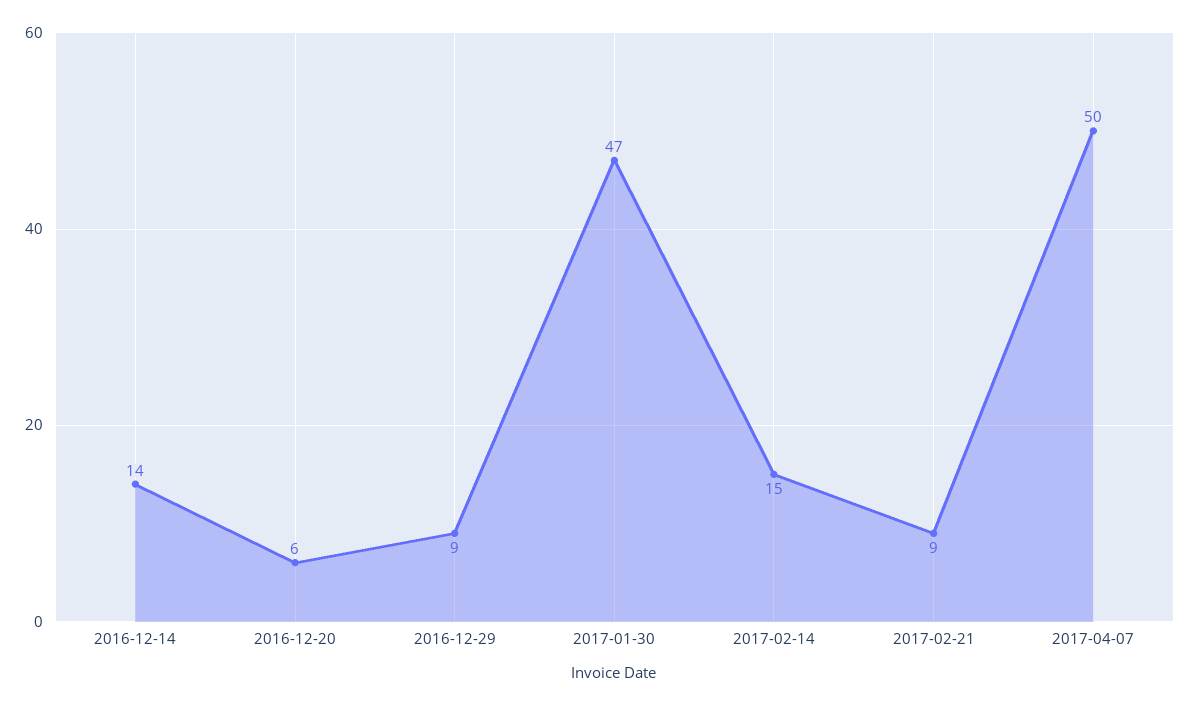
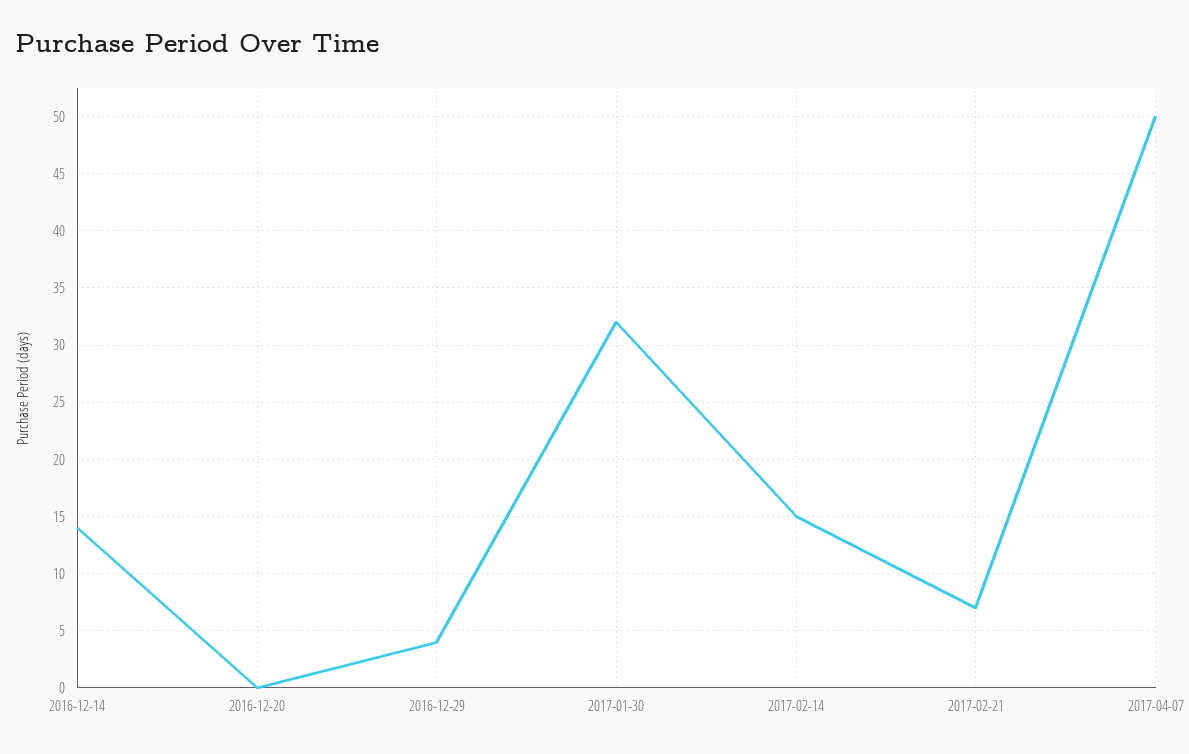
2016-12-20: 6 -> 0
2016-12-29: 9 -> 4
2017-01-30: 47 -> 32
2017-02-21: 9 -> 7

